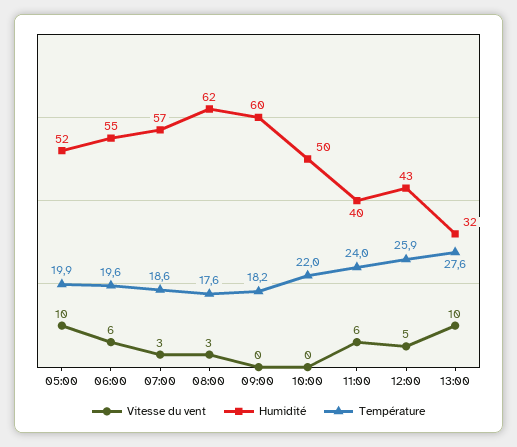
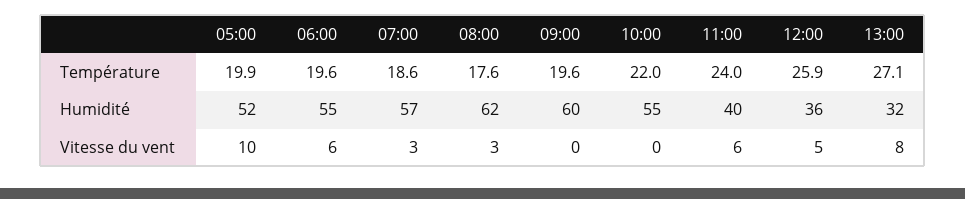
Température, 09:00: 18.2 -> 19.6
Humidité, 10:00: 50 -> 55
Humidité, 12:00: 43 -> 36
Vitesse du vent, 13:00: 10 -> 8
Température, 13:00: 27.6 -> 27.1

